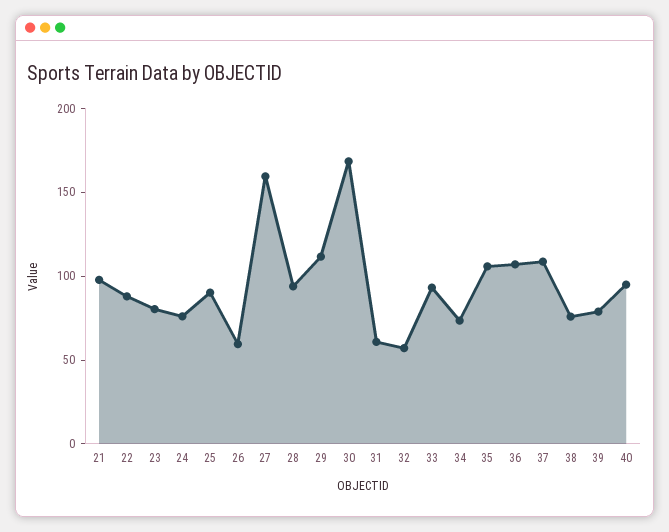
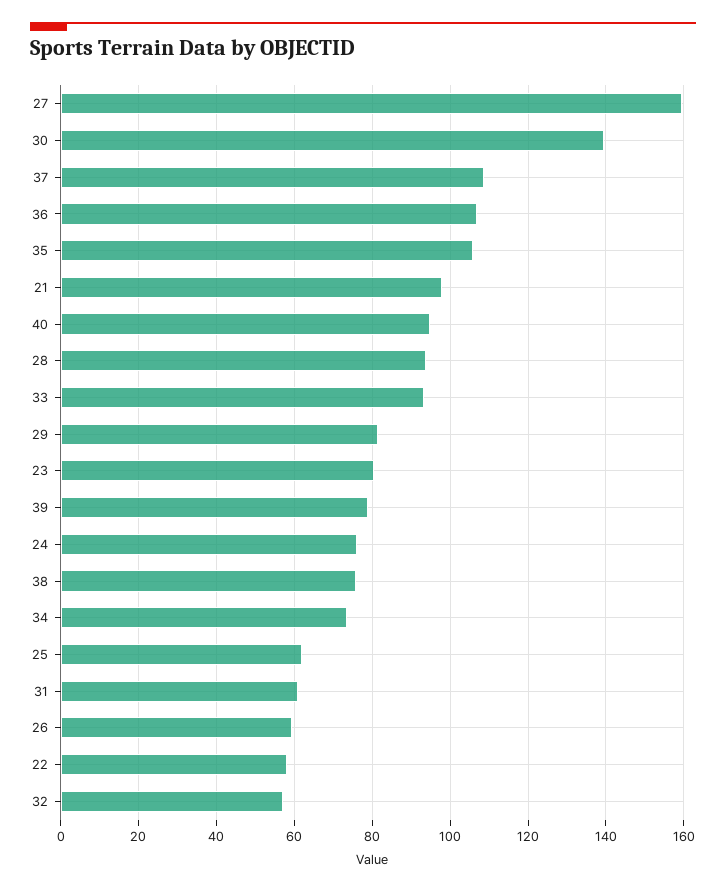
22: 90 -> 58
25: 90 -> 62
29: 110 -> 82
30: 170 -> 140

